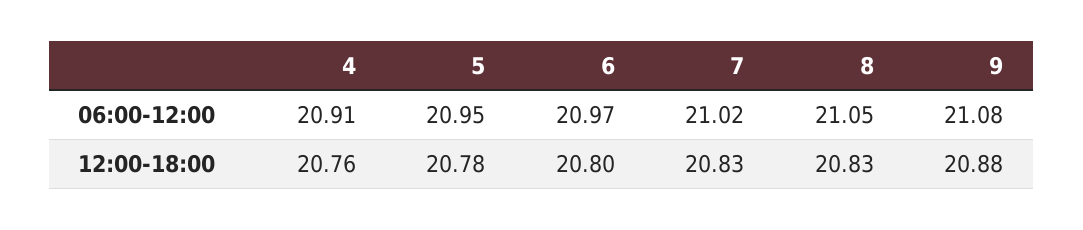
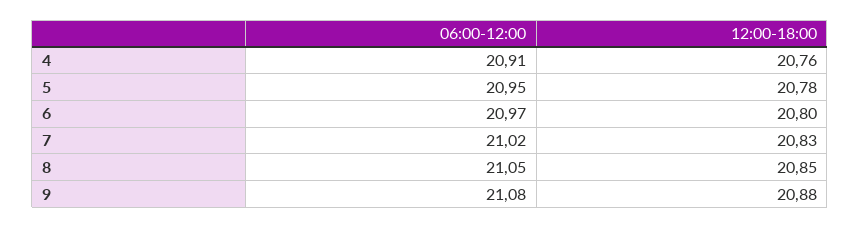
8, 12:00-18:00: 20.83 -> 20.85

